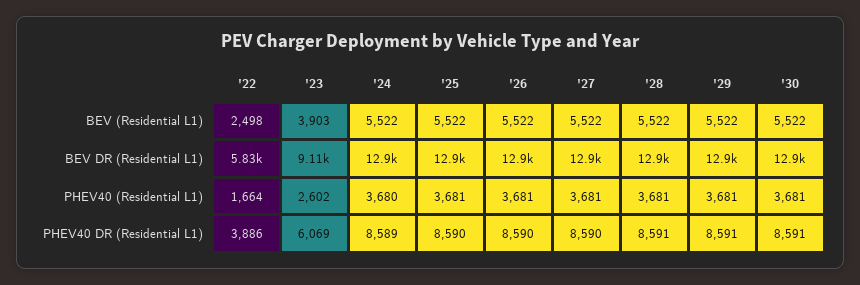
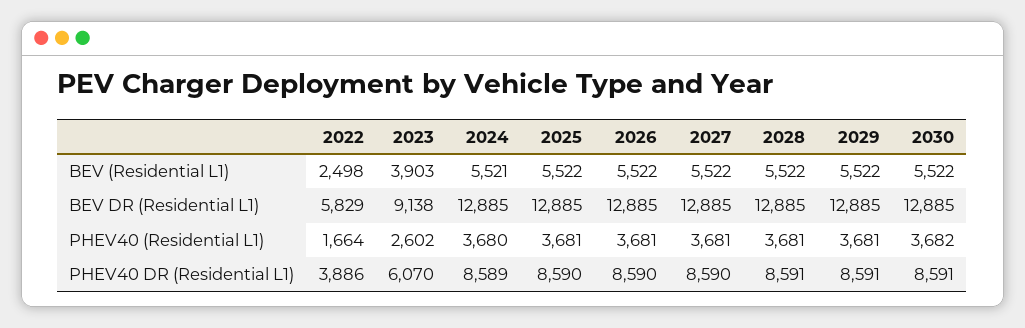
'24, BEV (Residential L1): 5522 -> 5521
'23, BEV DR (Residential L1): 9110 -> 9138
'30, PHEV40 (Residential L1): 3681 -> 3682
'23, PHEV40 DR (Residential L1): 6069 -> 6070

